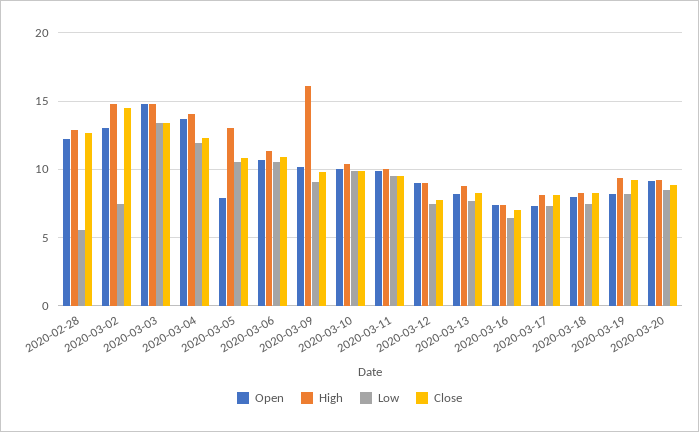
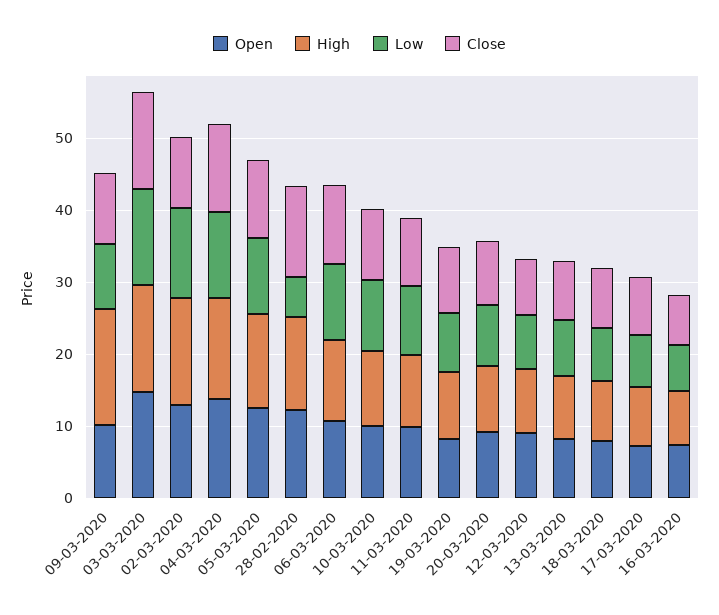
Low, 2020-03-02: 7.5 -> 12
Close, 2020-03-02: 14.5 -> 10
Open, 2020-03-05: 8 -> 12

